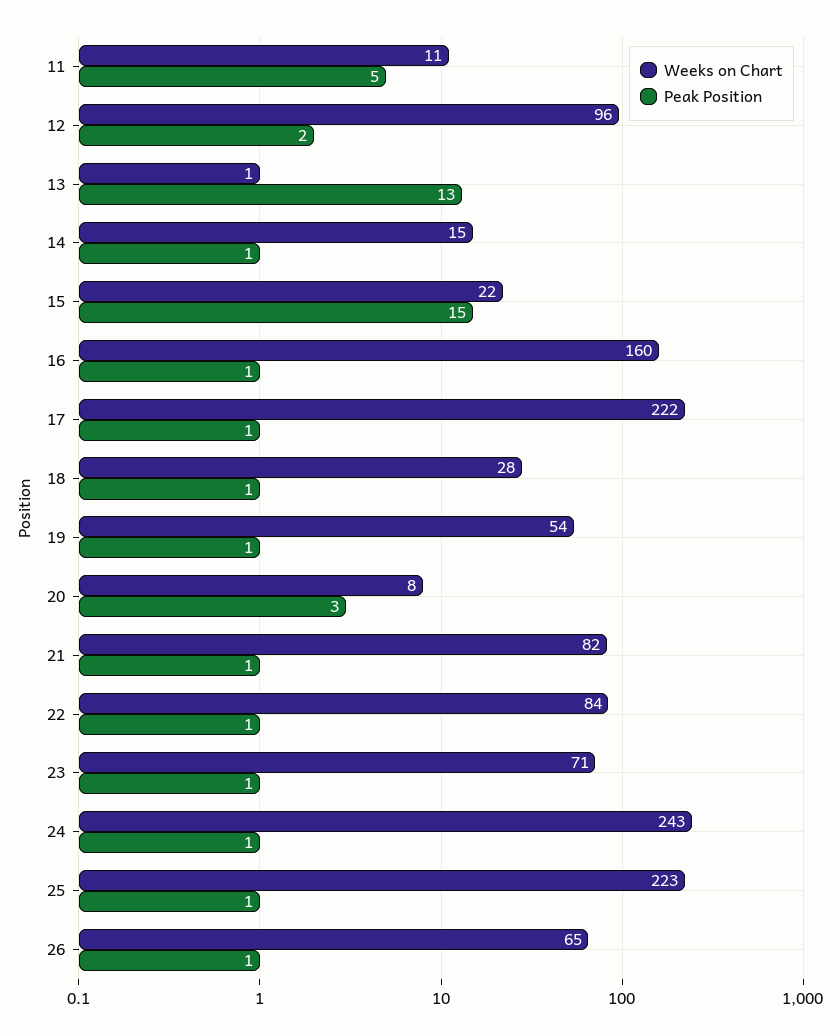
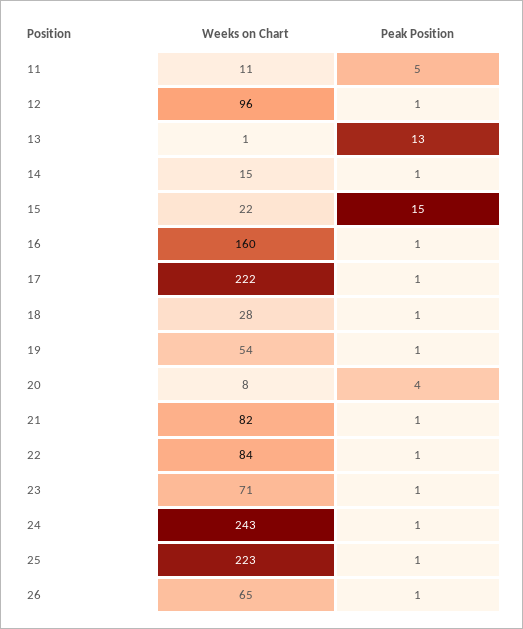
Peak Position, 12: 2 -> 1
Peak Position, 20: 3 -> 4

